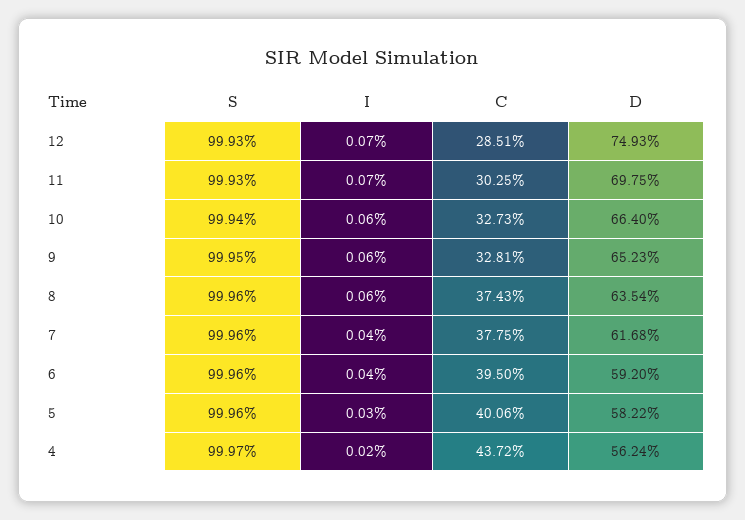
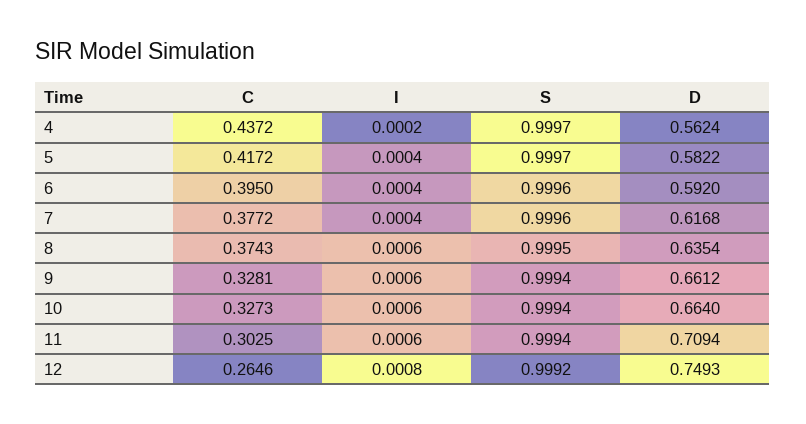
S, 12: 0.9993 -> 0.9992
I, 12: 0.0007 -> 0.0008
C, 12: 0.2851 -> 0.2646
S, 11: 0.9993 -> 0.9994
I, 11: 0.0007 -> 0.0006
D, 11: 0.6975 -> 0.7094
S, 9: 0.9995 -> 0.9994
D, 9: 0.6523 -> 0.6612
S, 8: 0.9996 -> 0.9995
C, 7: 0.3775 -> 0.3772
S, 5: 0.9996 -> 0.9997
I, 5: 0.0003 -> 0.0004
C, 5: 0.4006 -> 0.4172

